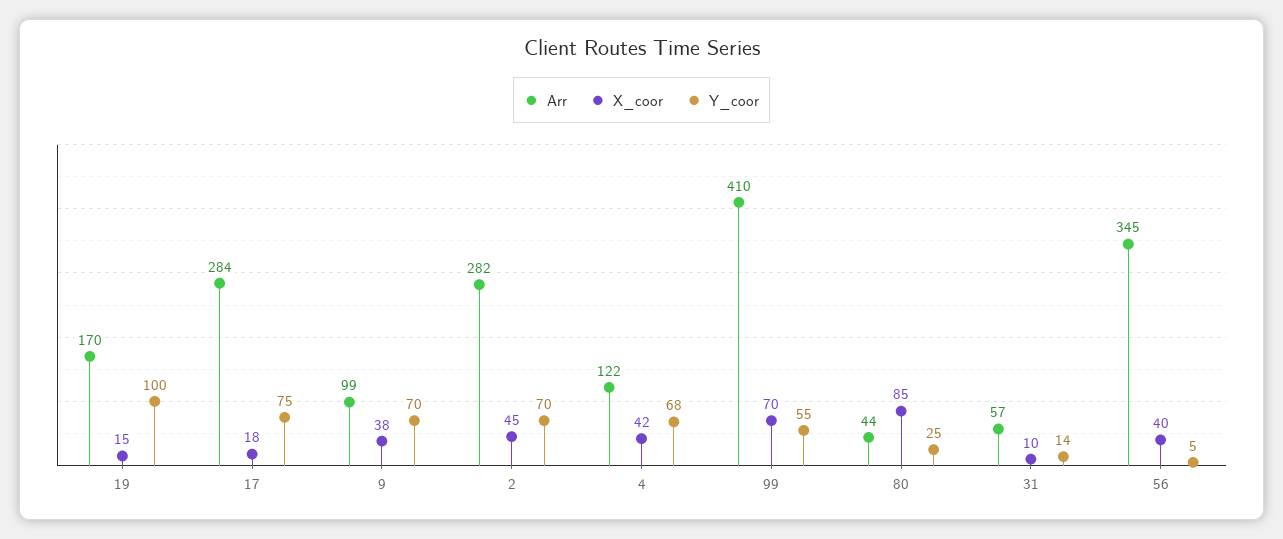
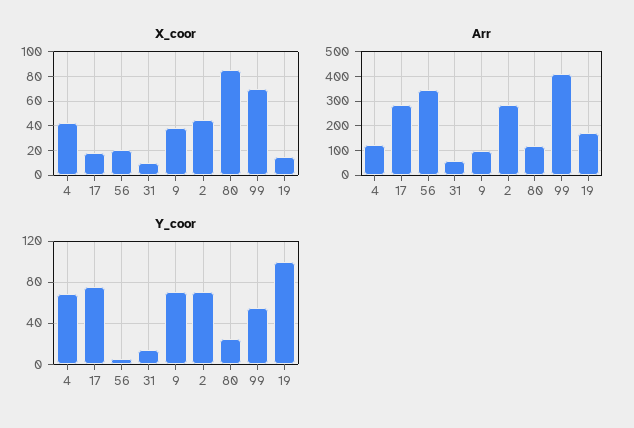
Arr, 80: 44 -> 125
X_coor, 56: 40 -> 20

